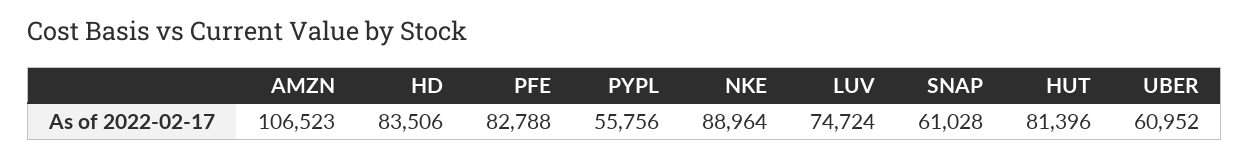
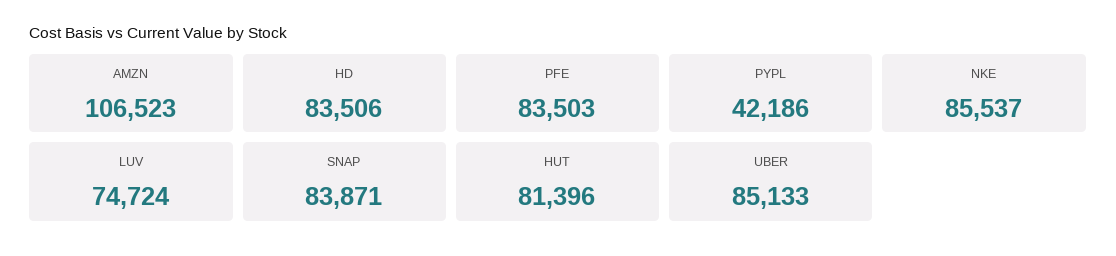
PFE: 82788 -> 83503
PYPL: 55756 -> 42186
NKE: 88964 -> 85537
SNAP: 61028 -> 83871
UBER: 60952 -> 85133

